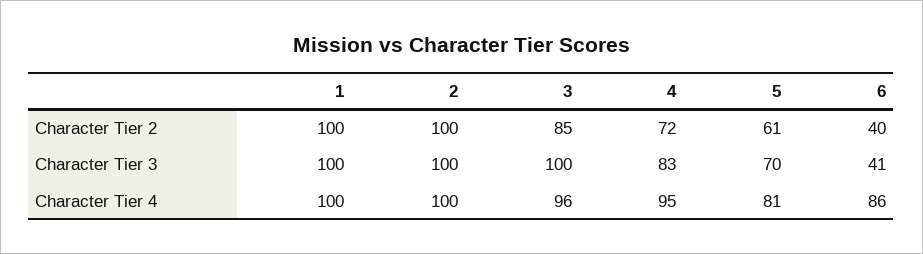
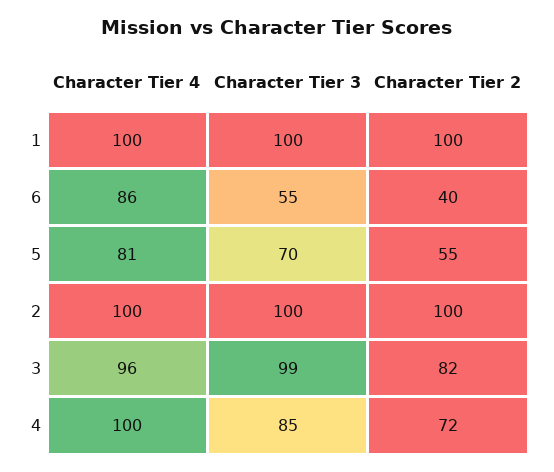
3, Character Tier 2: 85 -> 82
5, Character Tier 2: 61 -> 55
3, Character Tier 3: 100 -> 99
4, Character Tier 3: 83 -> 85
6, Character Tier 3: 41 -> 55
4, Character Tier 4: 95 -> 100

